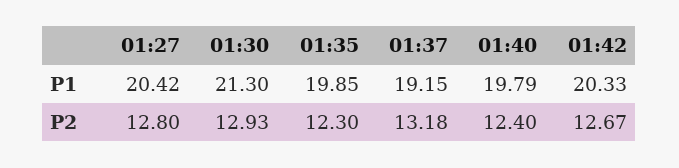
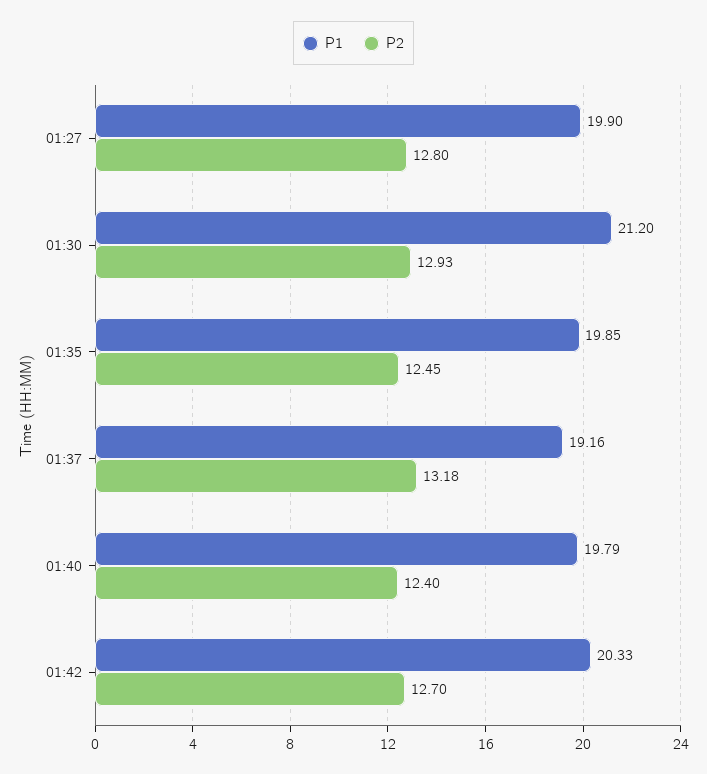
P1, 01:27: 20.42 -> 19.9
P1, 01:30: 21.3 -> 21.2
P1, 01:37: 19.15 -> 19.16
P2, 01:35: 12.3 -> 12.45
P2, 01:42: 12.67 -> 12.7

